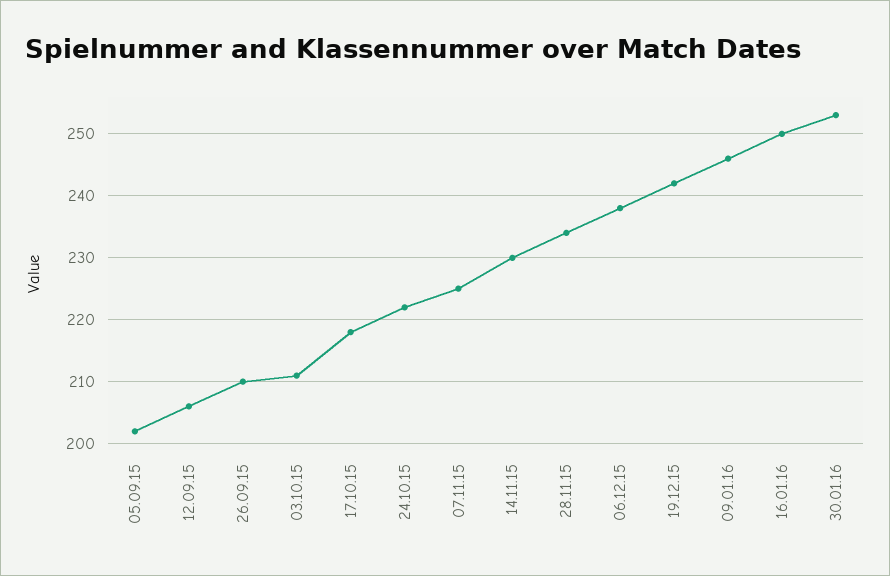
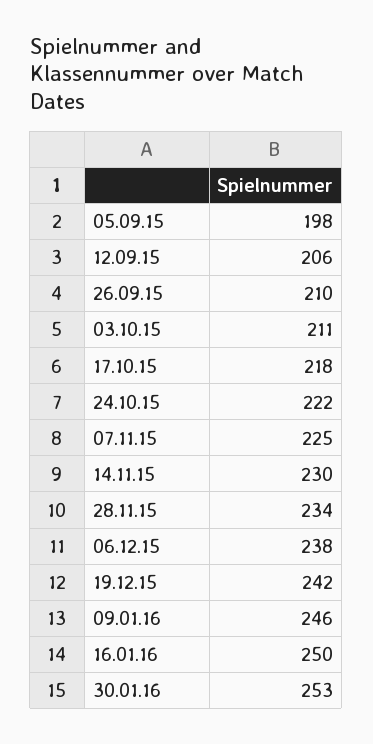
05.09.15: 202 -> 198

